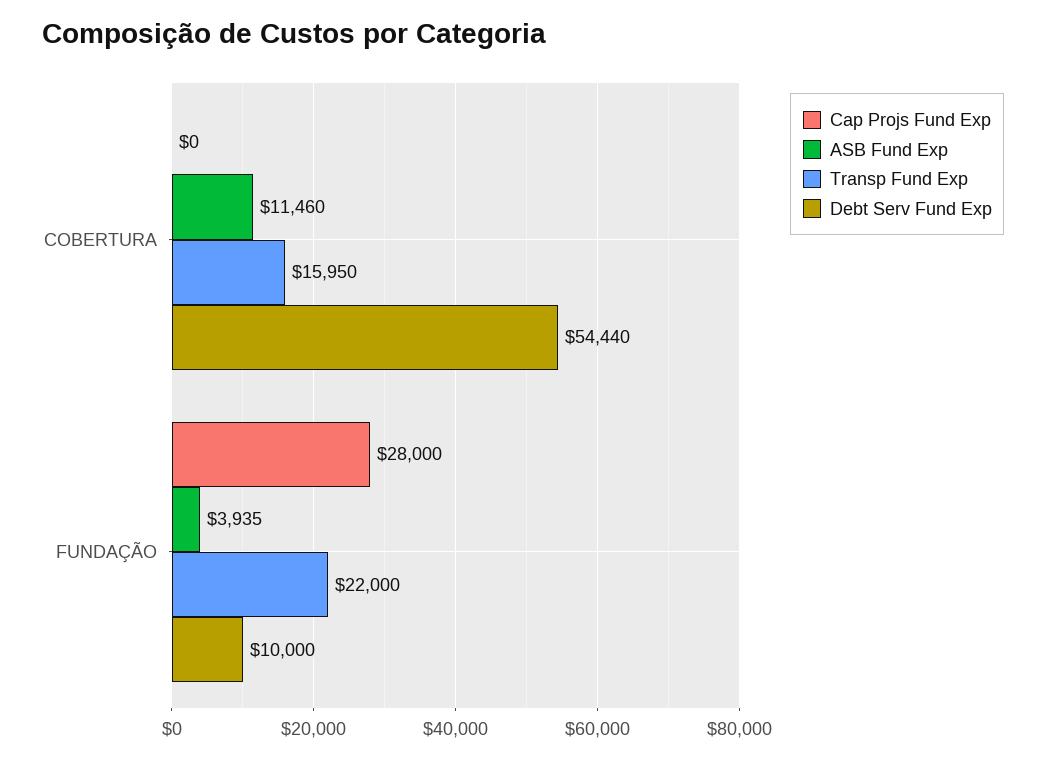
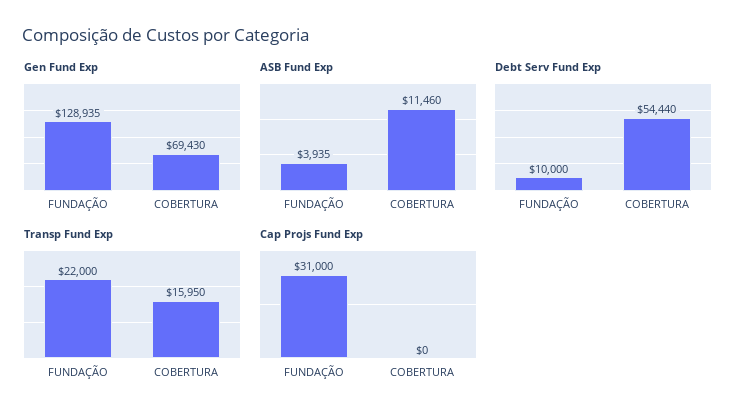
Cap Projs Fund Exp, FUNDAÇÃO: 28000 -> 31000
Gen Fund Exp, FUNDAÇÃO: none -> 128935
Gen Fund Exp, COBERTURA: none -> 69430

